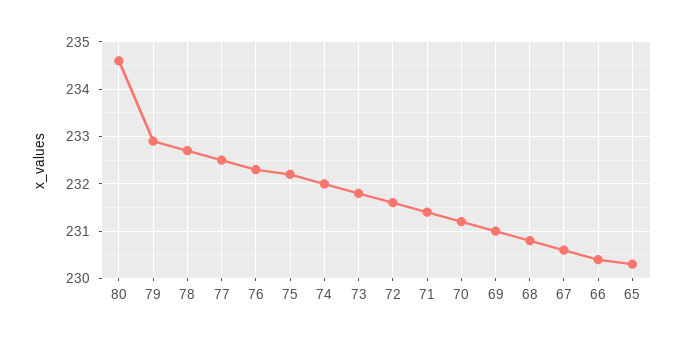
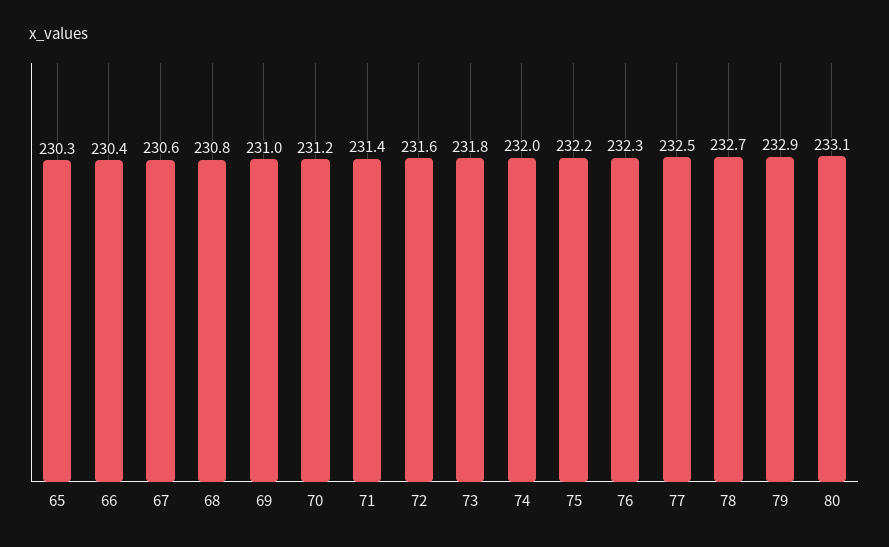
80: 234.5 -> 233.1

